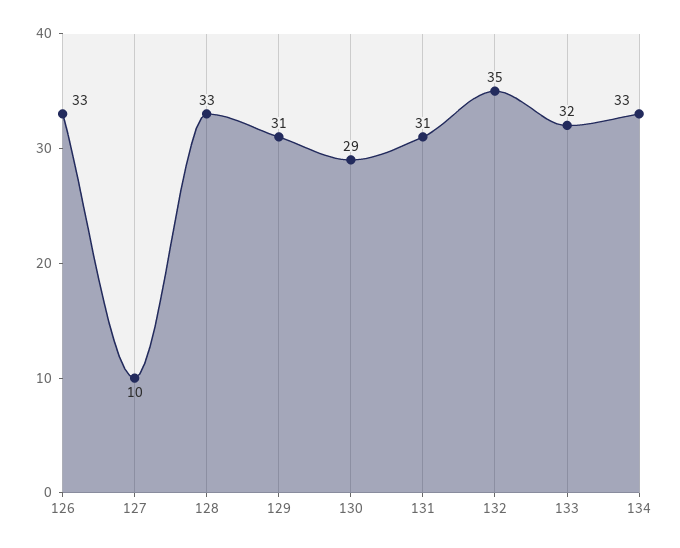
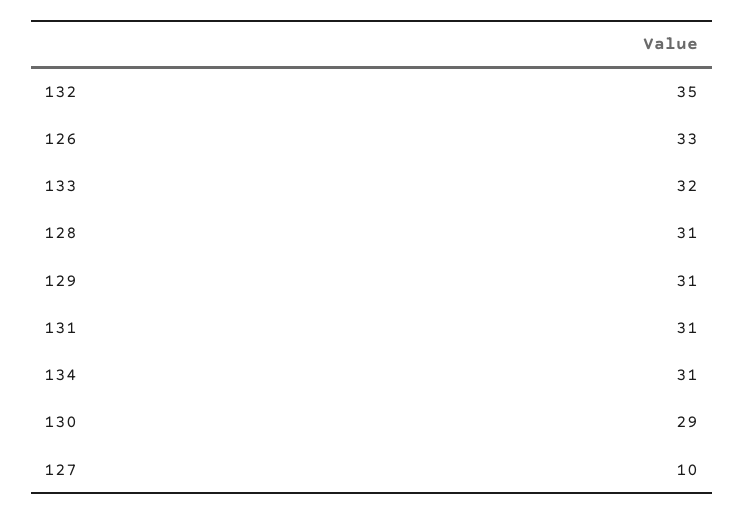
128: 33 -> 31
134: 33 -> 31

